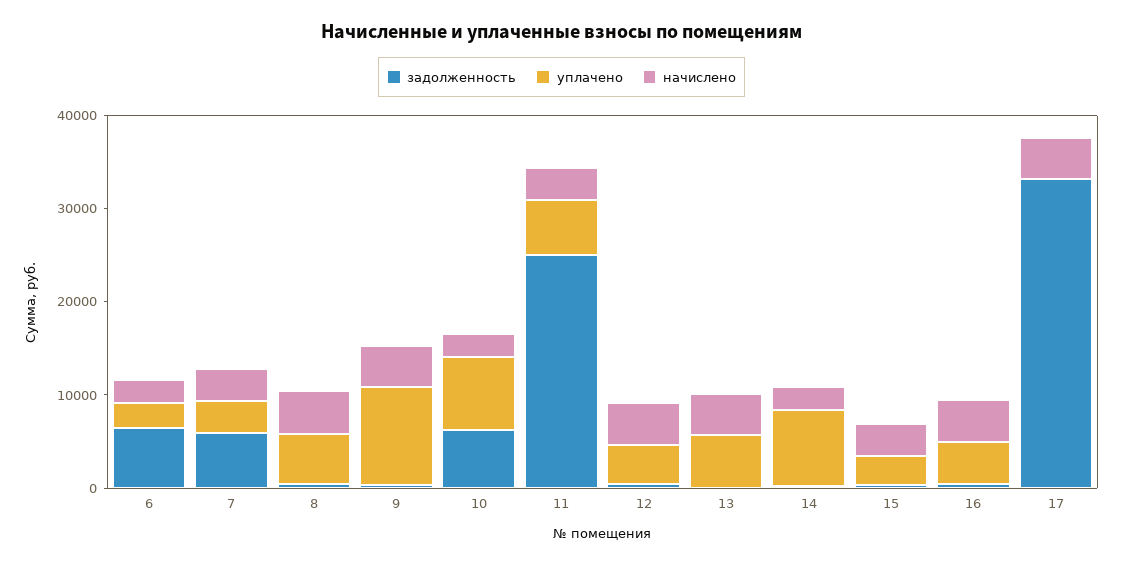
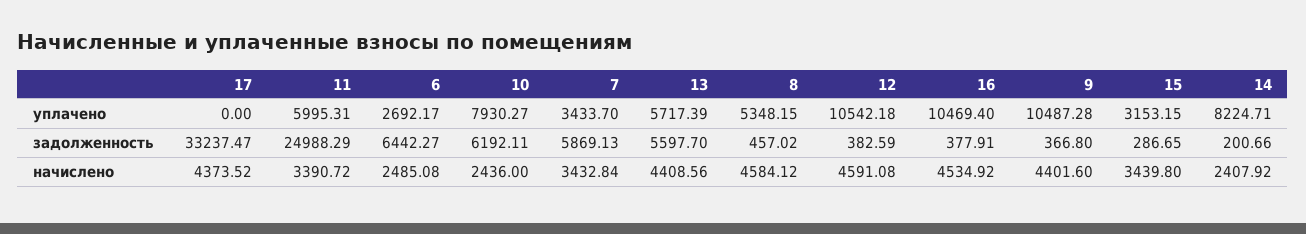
уплачено, 12: 4000 -> 10542.18
задолженность, 13: 0 -> 5597.7
уплачено, 16: 4000 -> 10469.4

